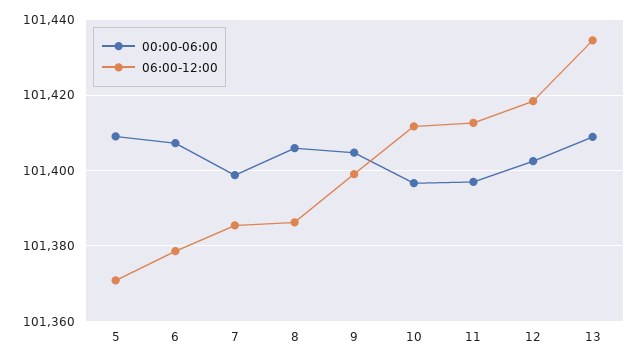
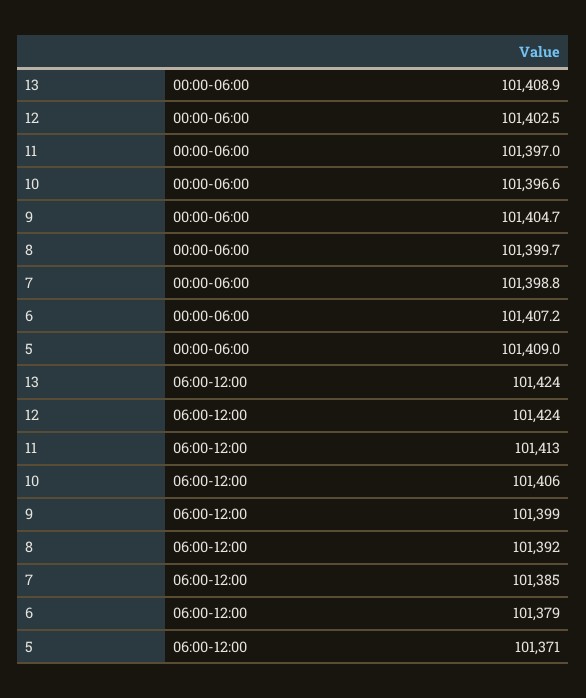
00:00-06:00, 8: 101406 -> 101399.7
06:00-12:00, 8: 101386 -> 101392
06:00-12:00, 10: 101412 -> 101406
06:00-12:00, 12: 101418 -> 101424
06:00-12:00, 13: 101434 -> 101424

